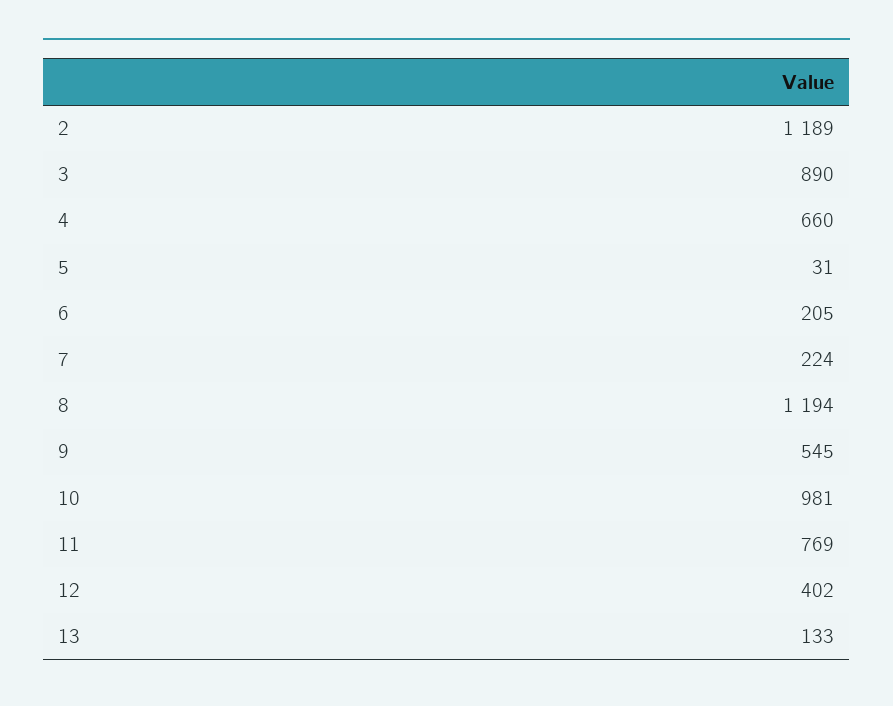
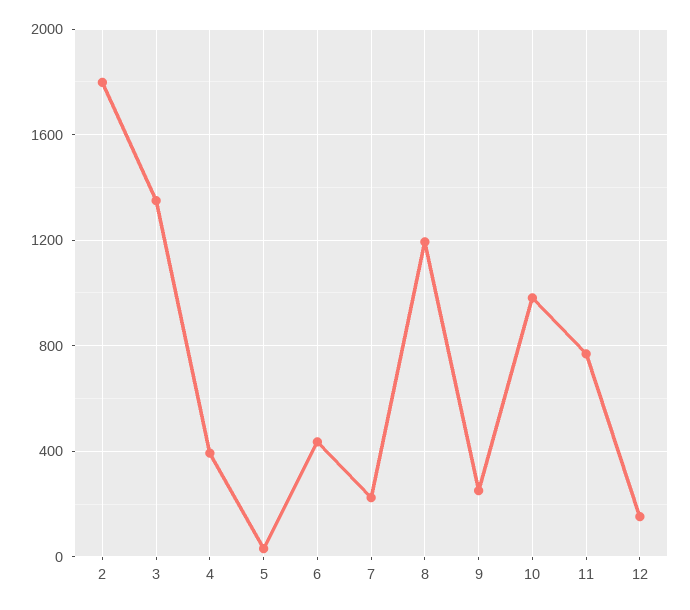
2: 1189 -> 1800
3: 890 -> 1350
4: 660 -> 400
6: 205 -> 450
9: 545 -> 250
12: 402 -> 150
13: 133 -> none

